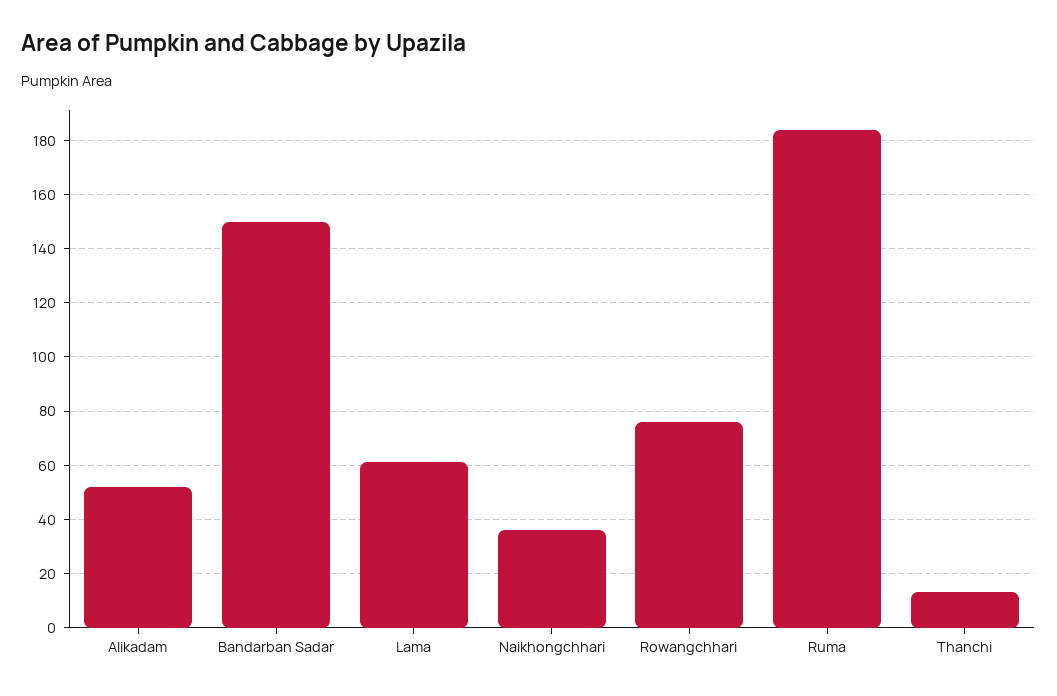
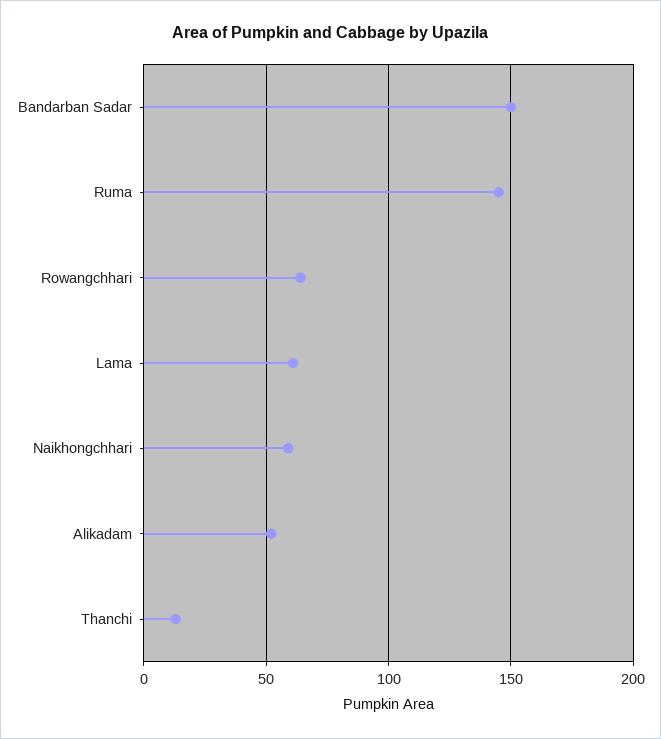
Naikhongchhari: 35 -> 60
Rowangchhari: 75 -> 65
Ruma: 185 -> 145

